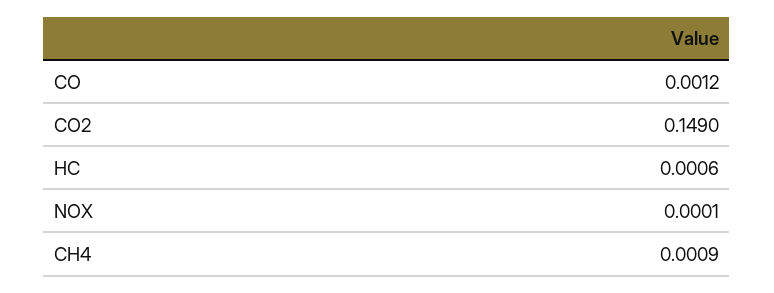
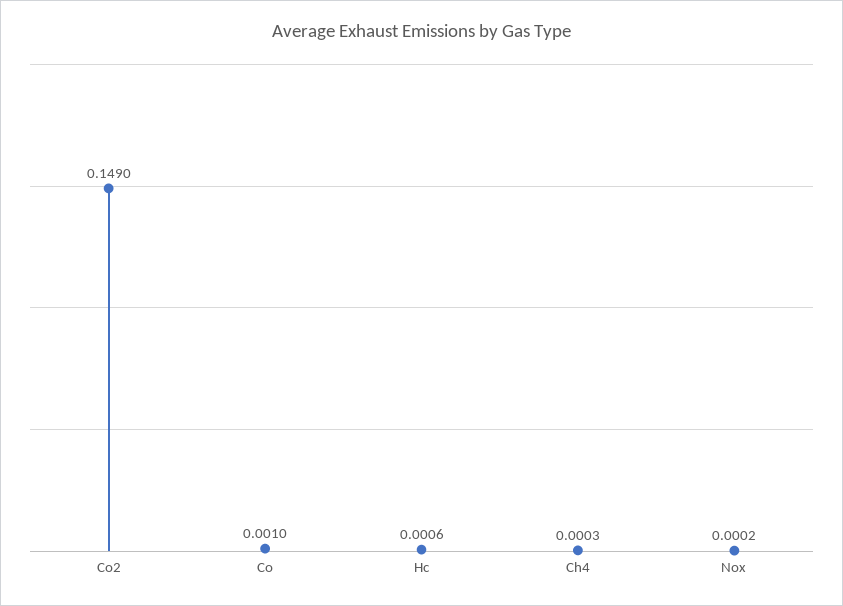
CO: 0.0012 -> 0.001
NOX: 0.0001 -> 0.0002
CH4: 0.0009 -> 0.0003

